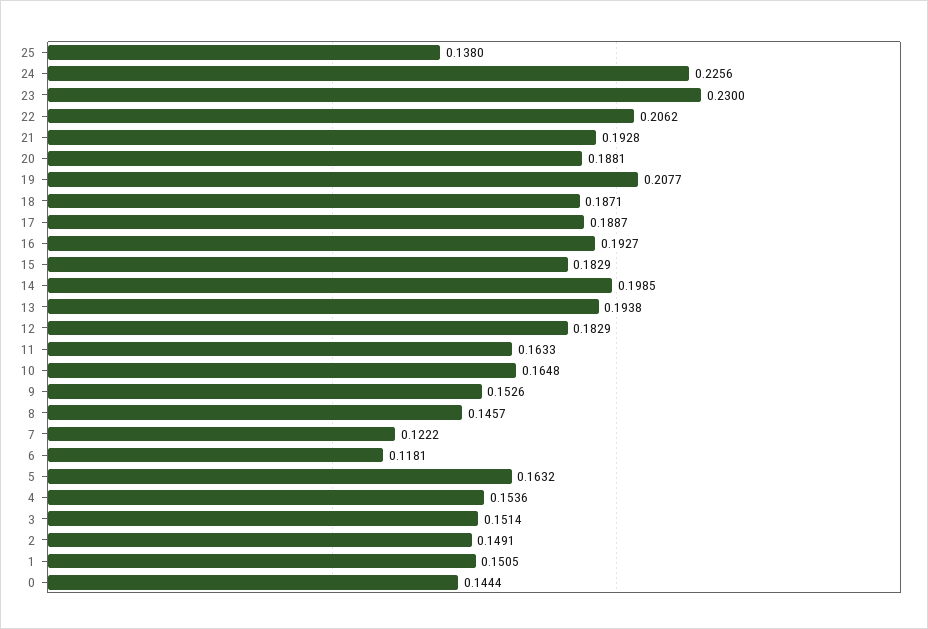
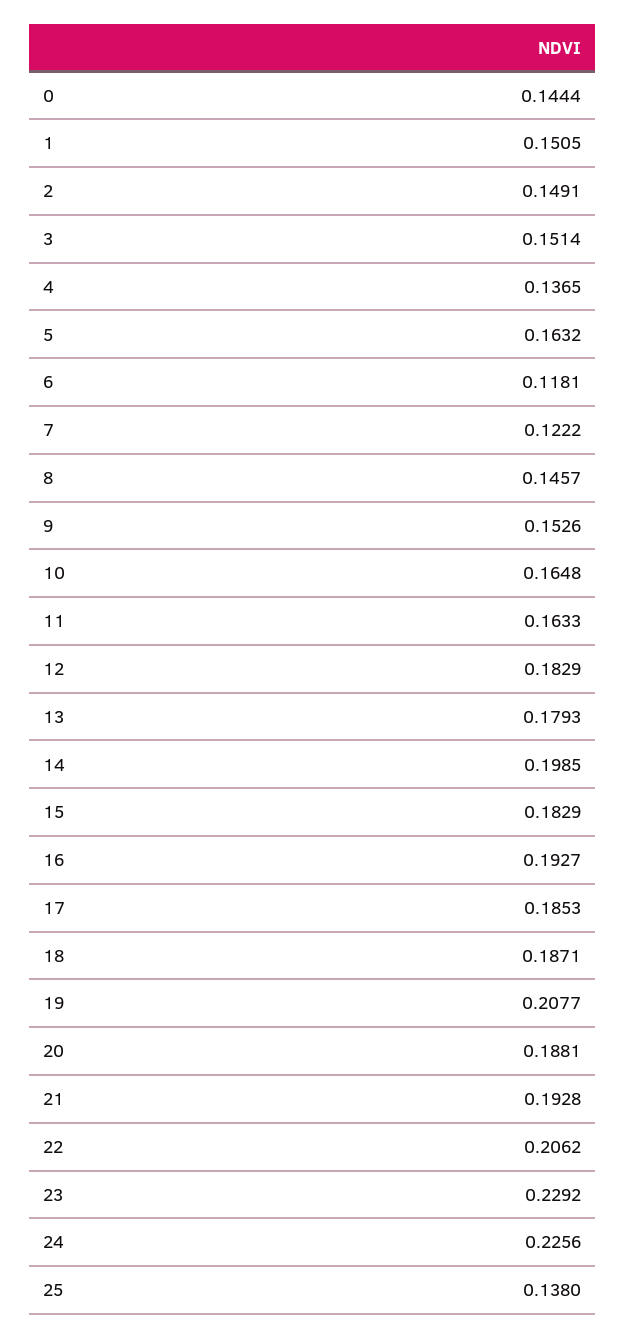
23: 0.23 -> 0.2292
17: 0.1887 -> 0.1853
13: 0.1938 -> 0.1793
4: 0.1536 -> 0.1365

